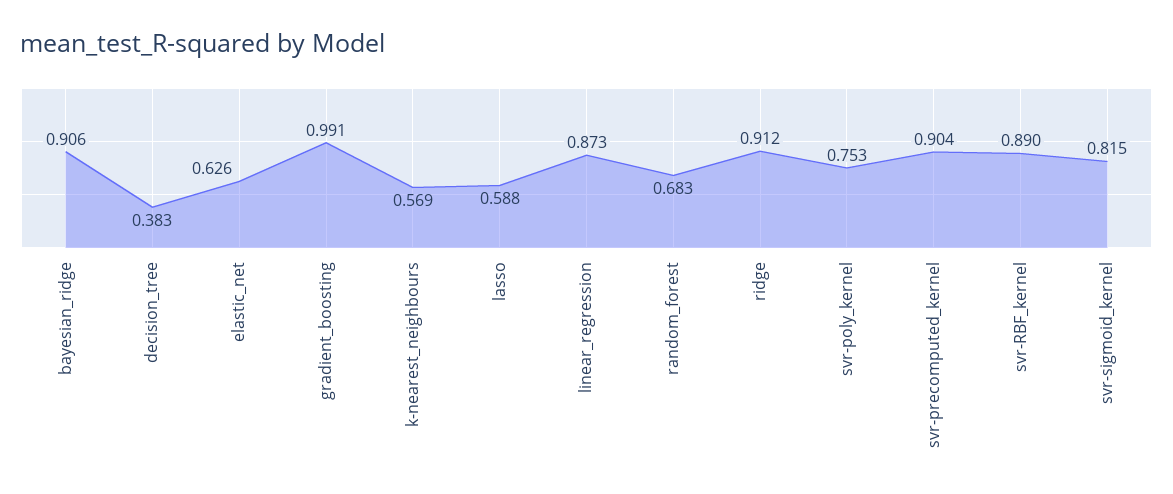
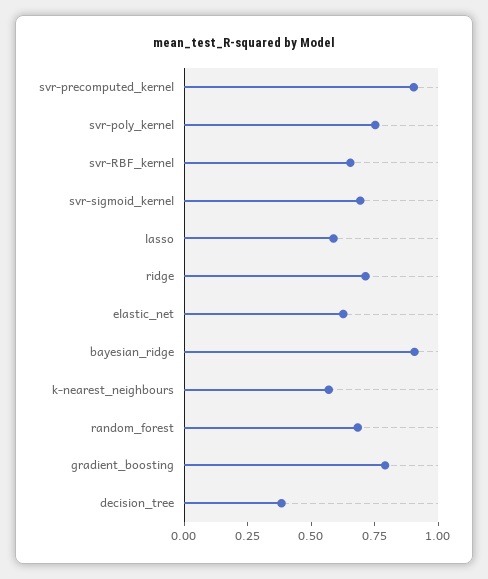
gradient_boosting: 0.991 -> 0.8
linear_regression: 0.873 -> none
ridge: 0.912 -> 0.7
svr-RBF_kernel: 0.89 -> 0.65
svr-sigmoid_kernel: 0.815 -> 0.7

